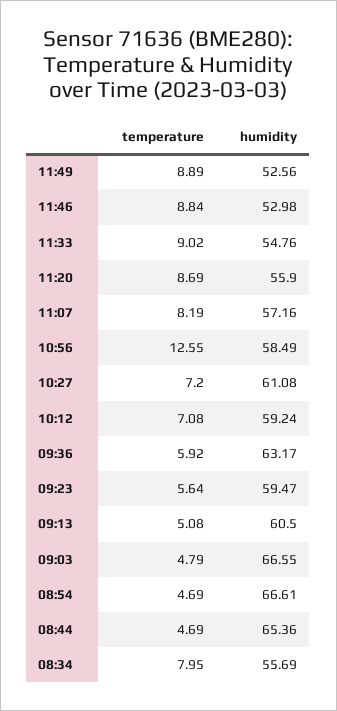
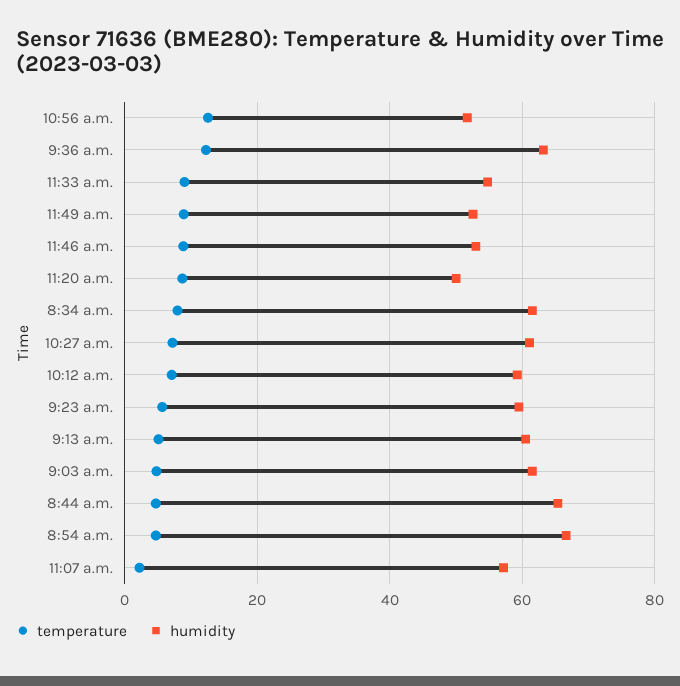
humidity, 11:20: 55.9 -> 50
temperature, 11:07: 8.19 -> 2
humidity, 10:56: 58.49 -> 52
temperature, 09:36: 5.92 -> 12
humidity, 09:03: 66.55 -> 62
humidity, 08:34: 55.69 -> 62

